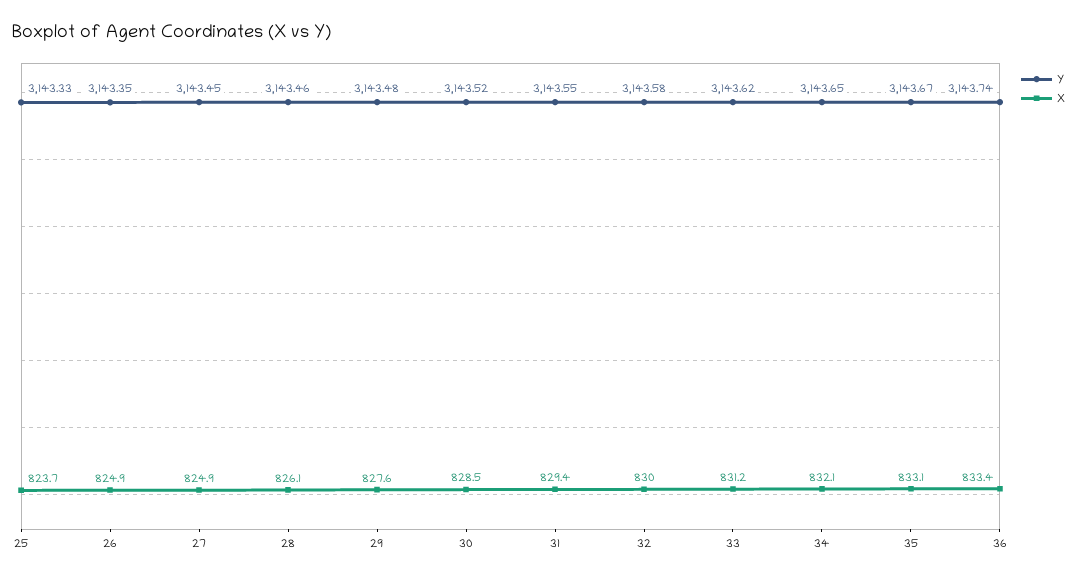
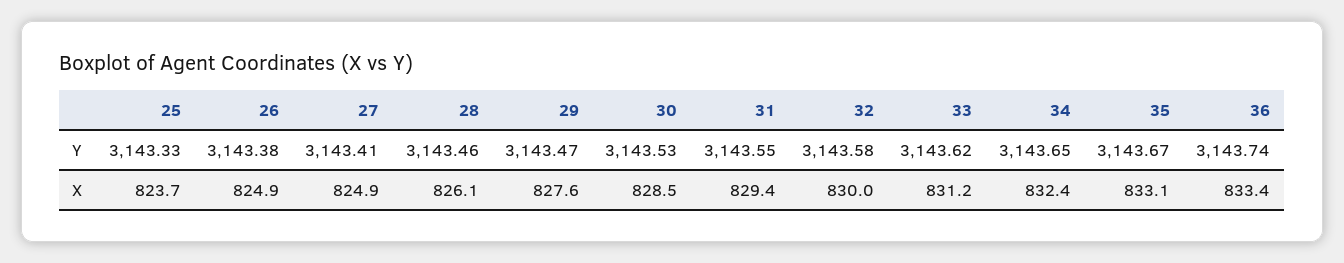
Y, 26: 3143.35 -> 3143.38
Y, 27: 3143.45 -> 3143.41
Y, 29: 3143.48 -> 3143.47
Y, 30: 3143.52 -> 3143.53
X, 34: 832.1 -> 832.4

